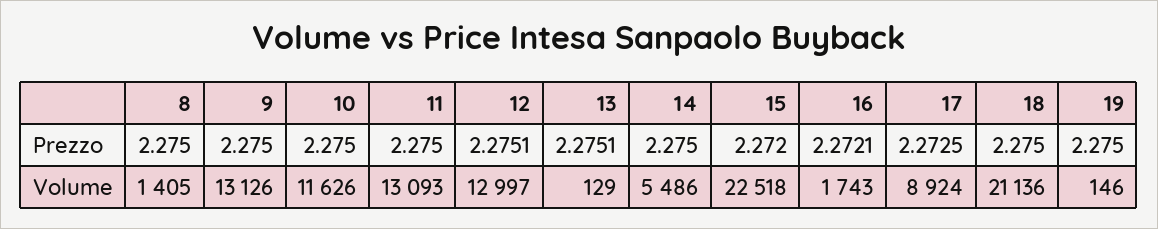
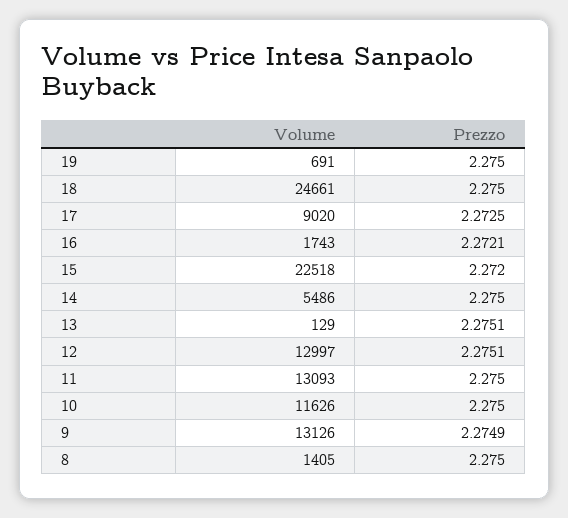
9, Prezzo: 2.275 -> 2.2749
17, Volume: 8924 -> 9020
18, Volume: 21136 -> 24661
19, Volume: 146 -> 691

